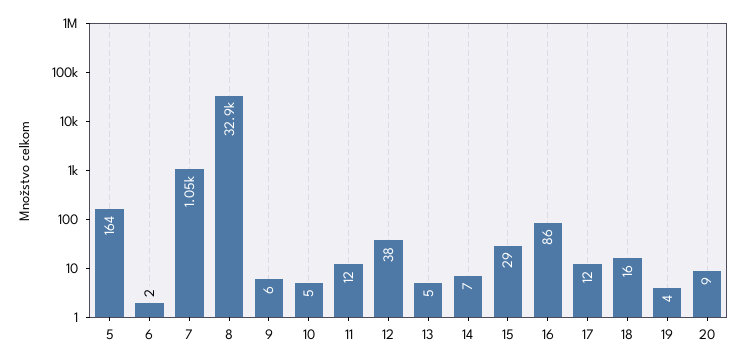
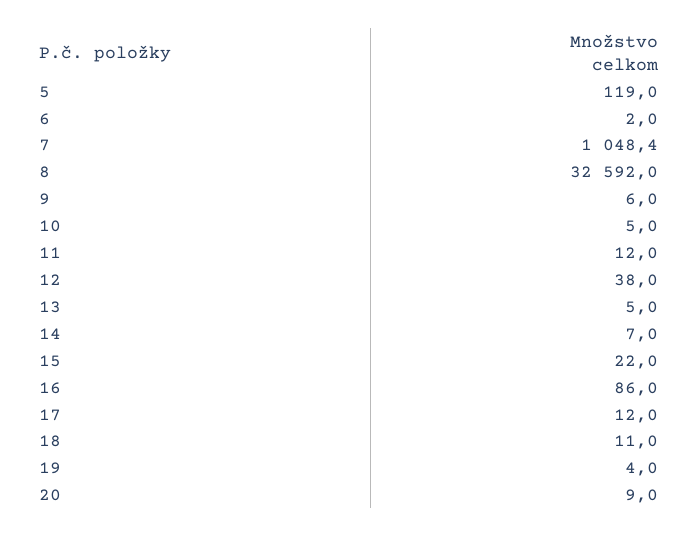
5: 164 -> 119
8: 32900 -> 32592
15: 29 -> 22
18: 16 -> 11

